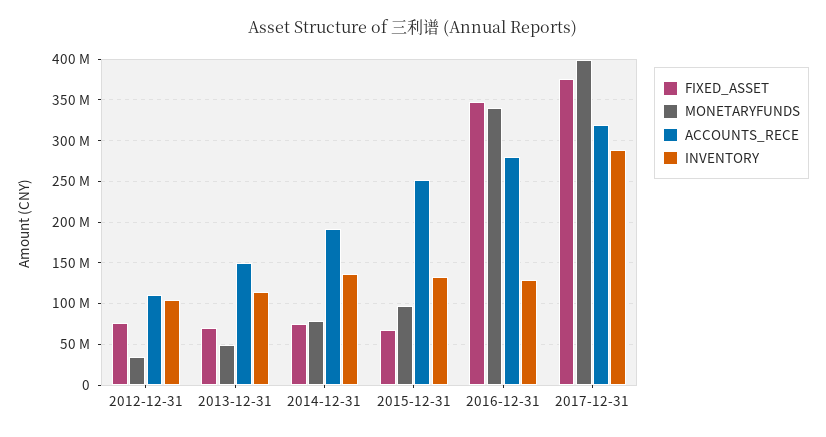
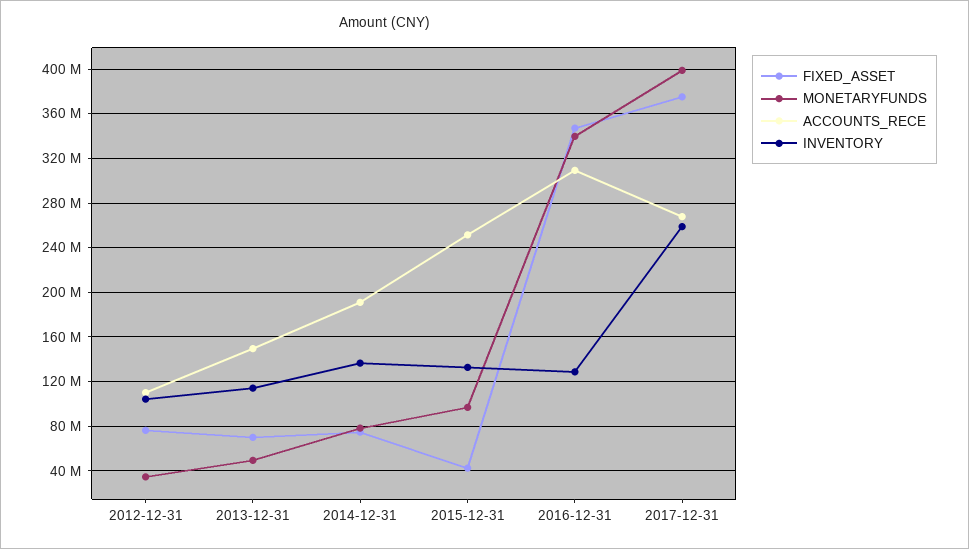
FIXED_ASSET, 2015-12-31: 70000000 -> 40000000
ACCOUNTS_RECE, 2016-12-31: 280000000 -> 310000000
ACCOUNTS_RECE, 2017-12-31: 320000000 -> 270000000
INVENTORY, 2017-12-31: 290000000 -> 260000000

